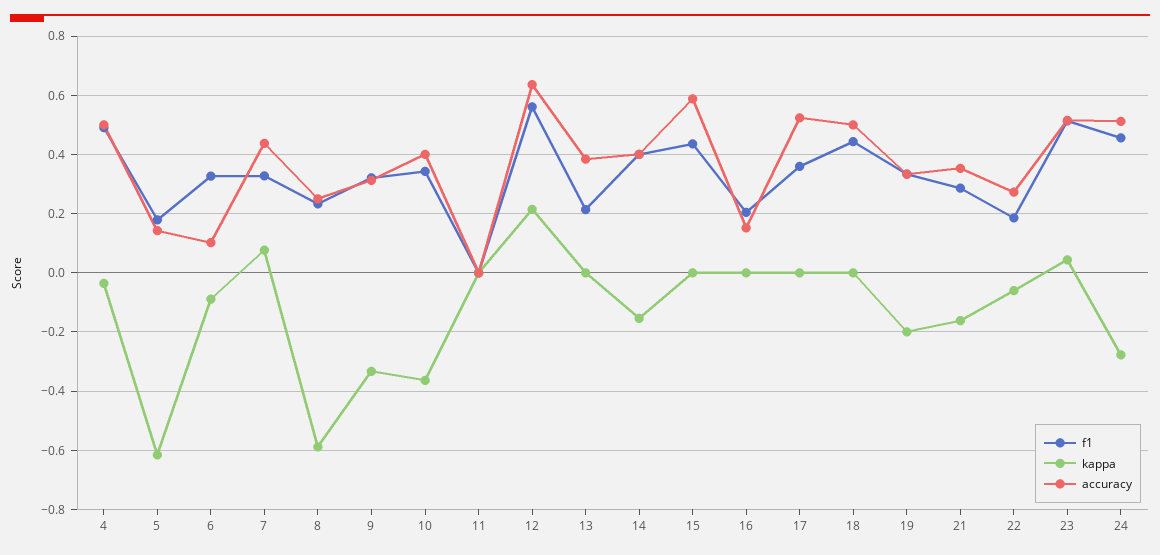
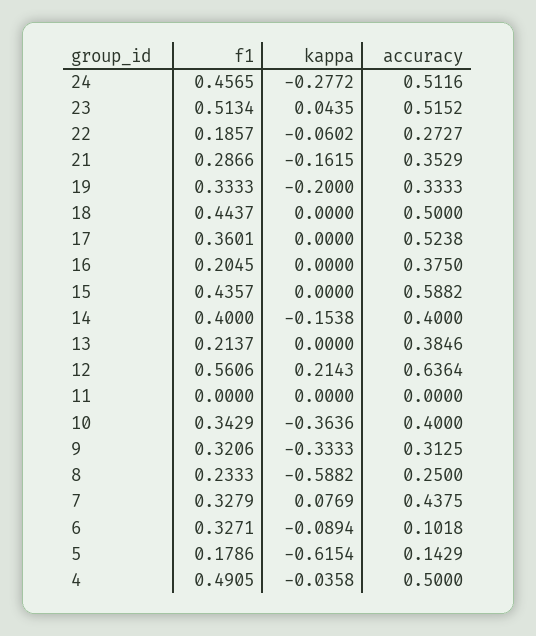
accuracy, 16: 0.15 -> 0.375

